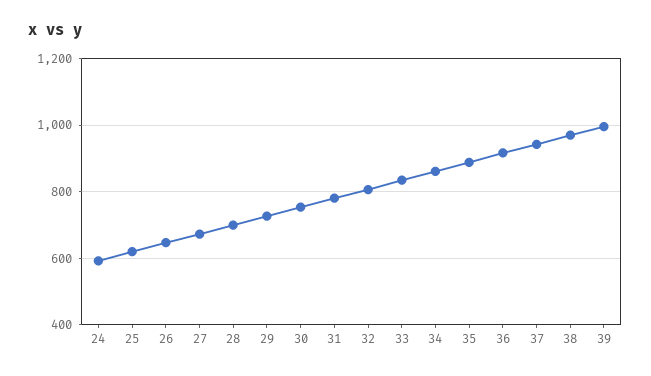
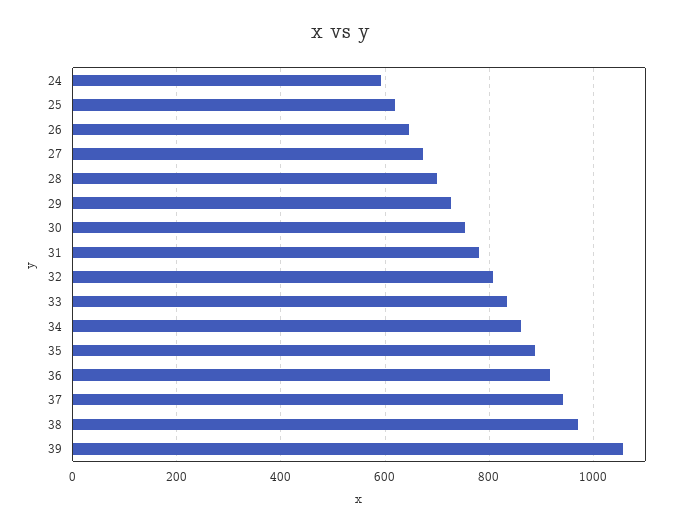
39: 1000 -> 1060

